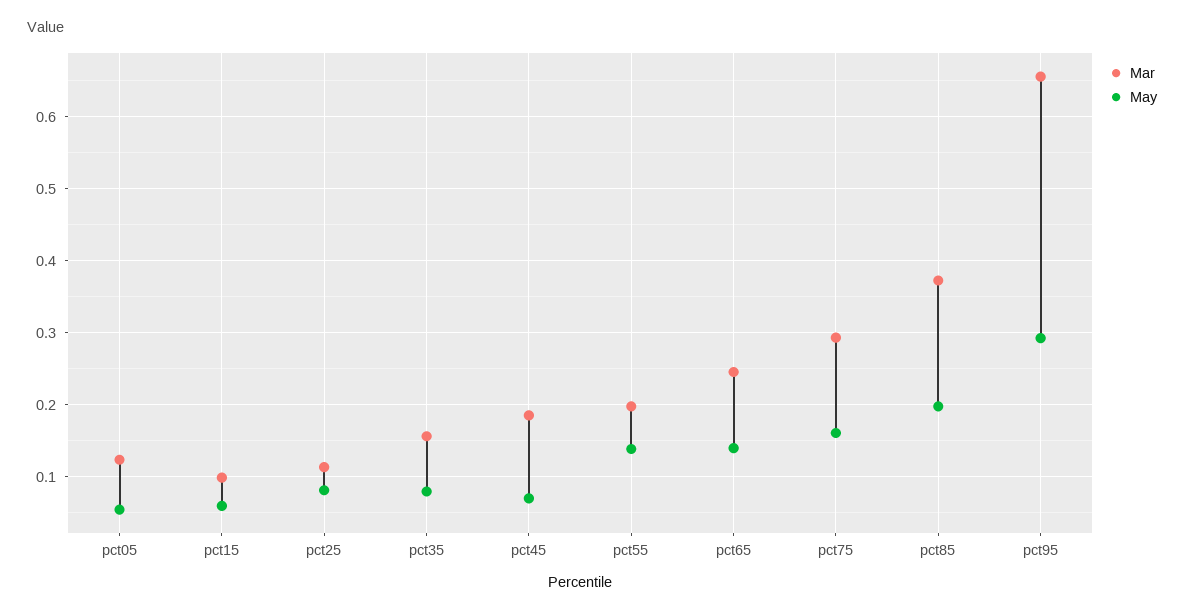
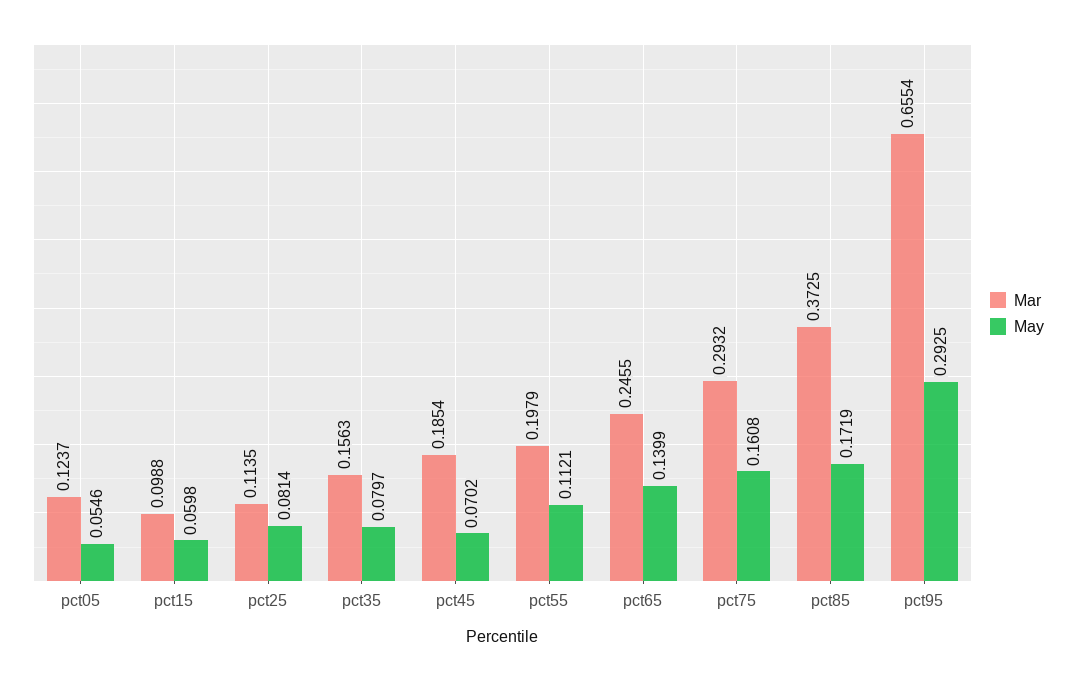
May, pct55: 0.14 -> 0.1121
May, pct85: 0.2 -> 0.1719

